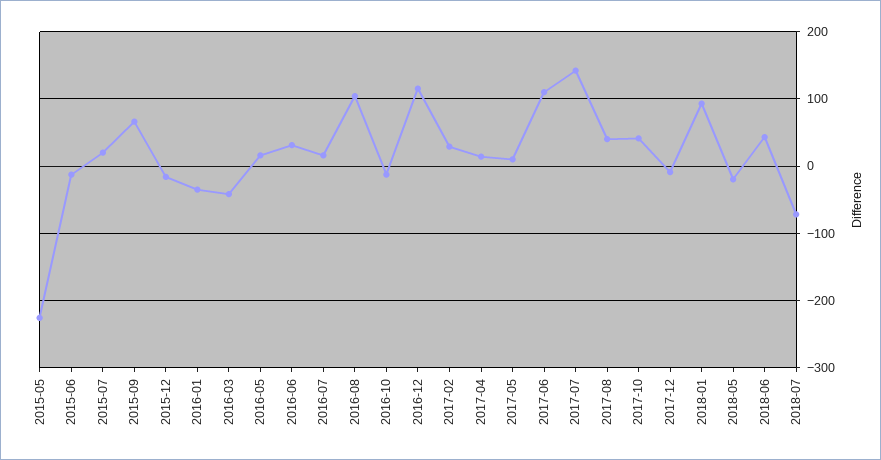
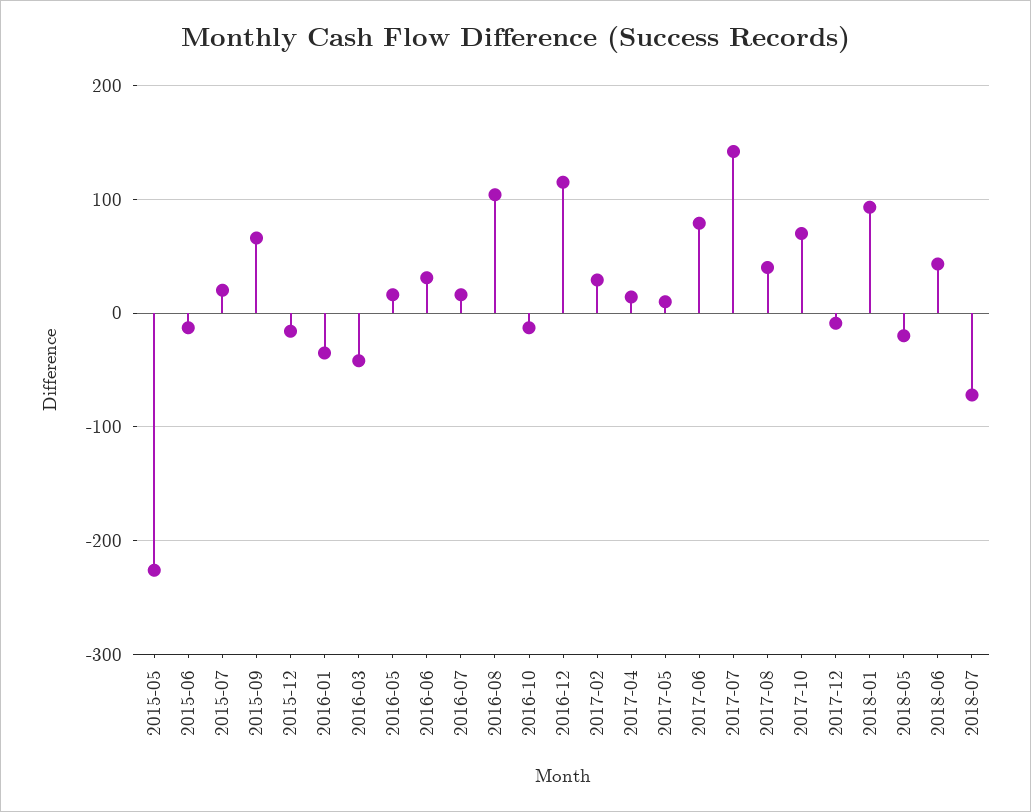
2017-06: 110 -> 80
2017-10: 40 -> 70

